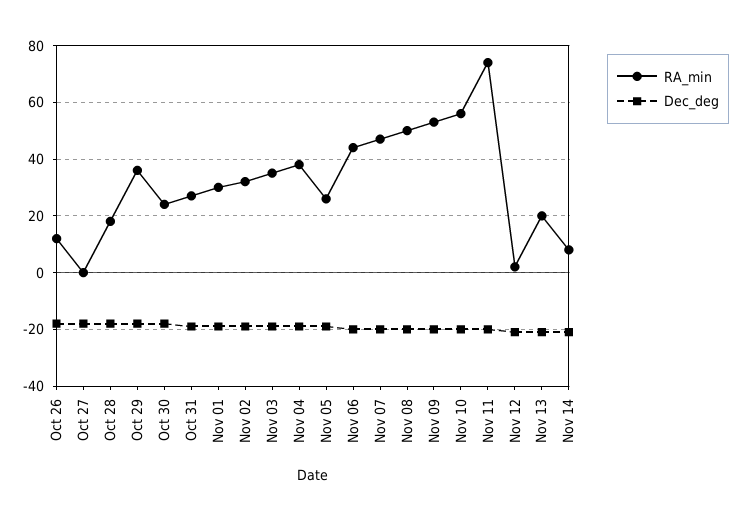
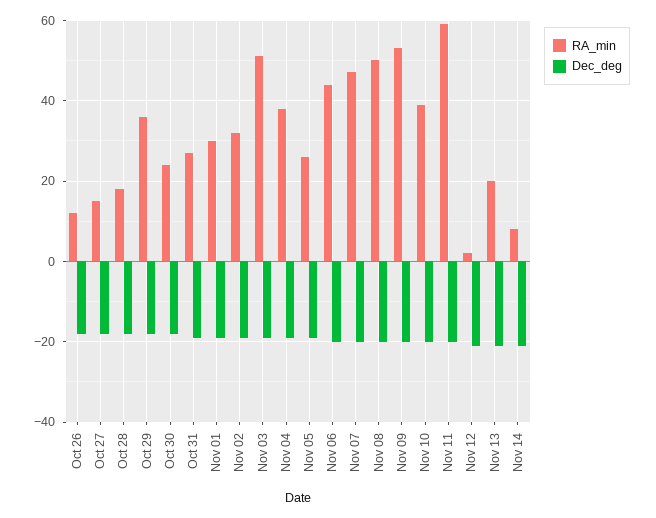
RA_min, Oct 27: 0 -> 15
RA_min, Nov 03: 35 -> 50
RA_min, Nov 10: 55 -> 40
RA_min, Nov 11: 75 -> 60

